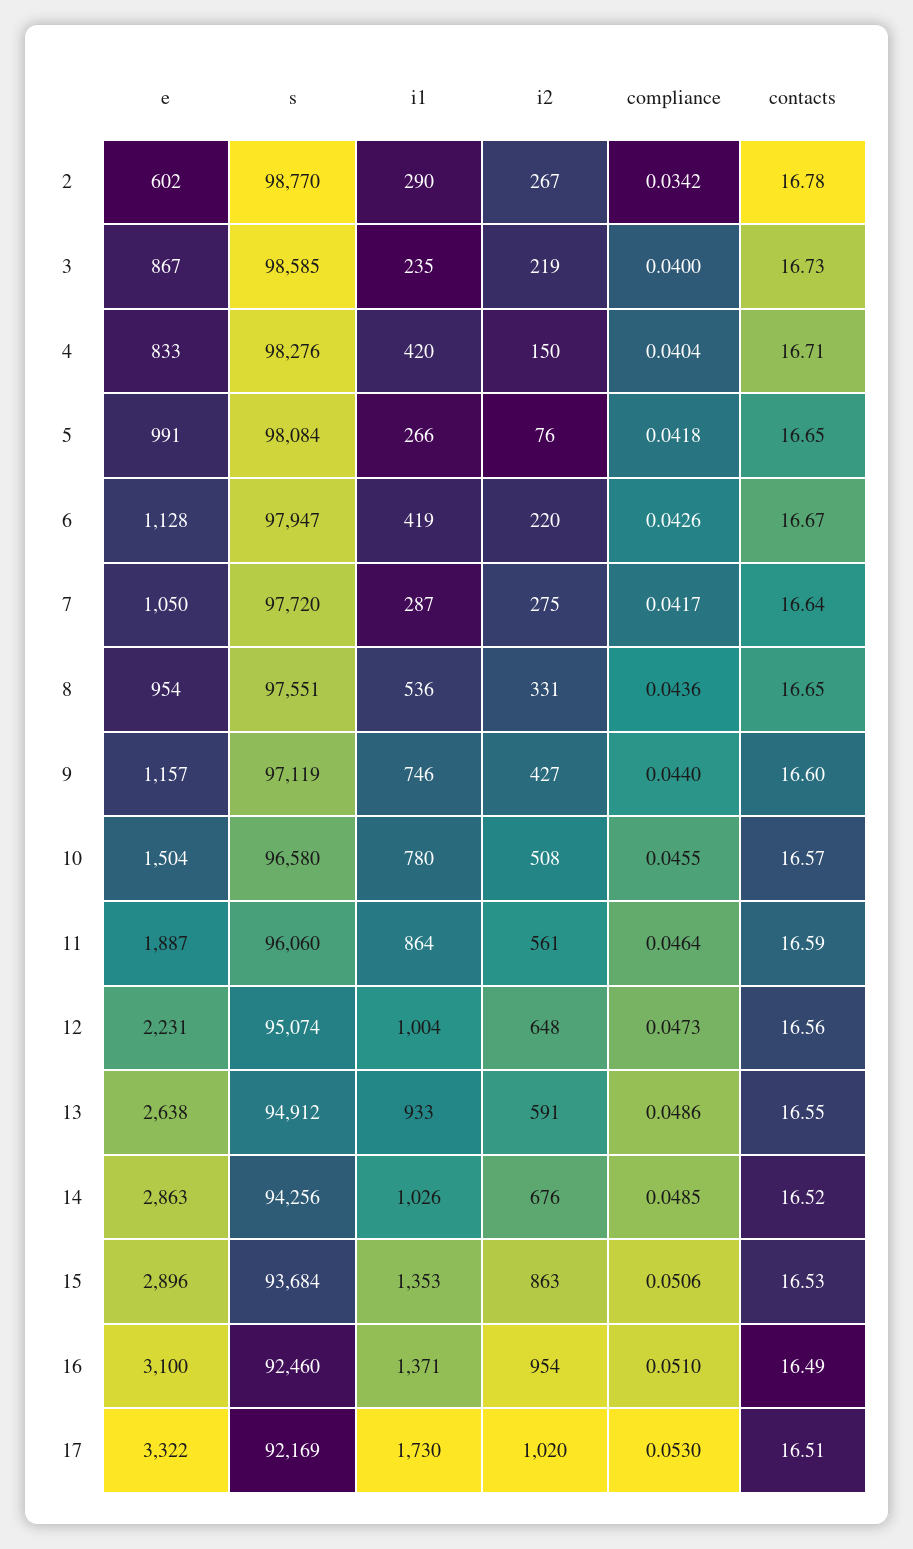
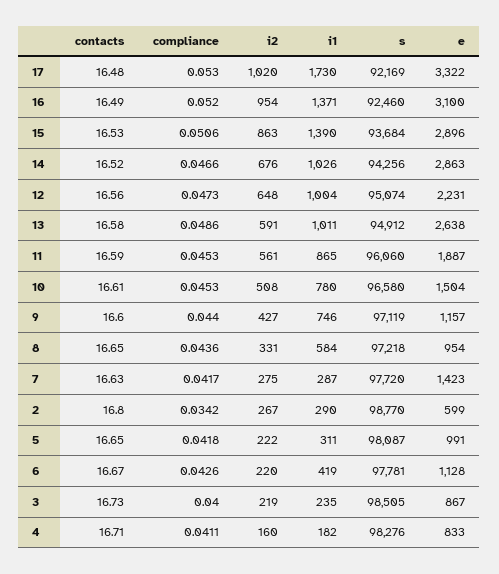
e, 2: 602 -> 599
contacts, 2: 16.78 -> 16.8
s, 3: 98585 -> 98505
i1, 4: 420 -> 182
i2, 4: 150 -> 160
compliance, 4: 0.0404 -> 0.0411
s, 5: 98084 -> 98087
i1, 5: 266 -> 311
i2, 5: 76 -> 222
s, 6: 97947 -> 97781
e, 7: 1050 -> 1423
contacts, 7: 16.64 -> 16.63
s, 8: 97551 -> 97218
i1, 8: 536 -> 584
compliance, 10: 0.0455 -> 0.0453
contacts, 10: 16.57 -> 16.61
i1, 11: 864 -> 865
compliance, 11: 0.0464 -> 0.0453
i1, 13: 933 -> 1011
contacts, 13: 16.55 -> 16.58
compliance, 14: 0.0485 -> 0.0466
i1, 15: 1353 -> 1390
compliance, 16: 0.051 -> 0.052
contacts, 17: 16.51 -> 16.48

